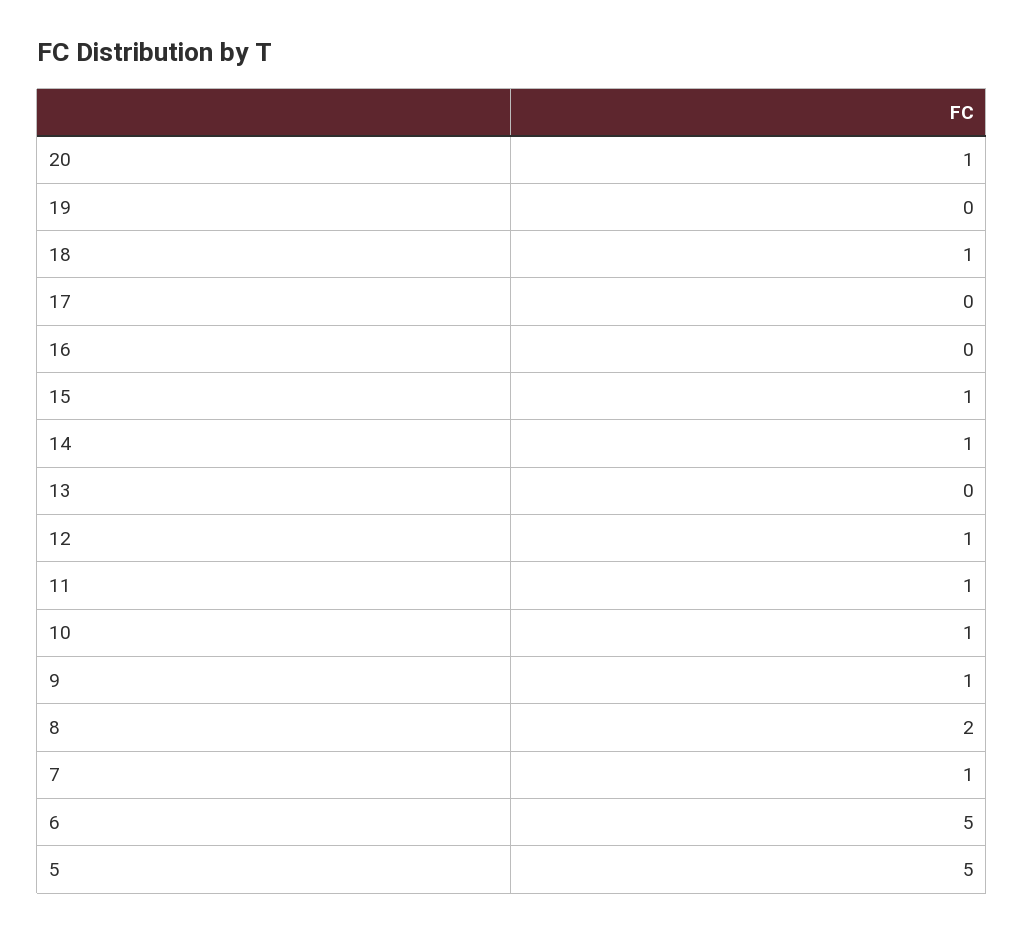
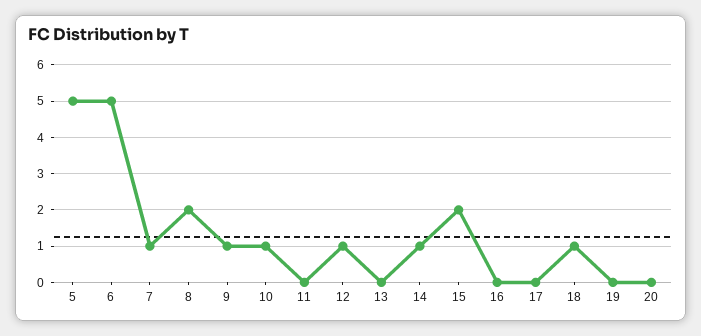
20: 1 -> 0
15: 1 -> 2
11: 1 -> 0

